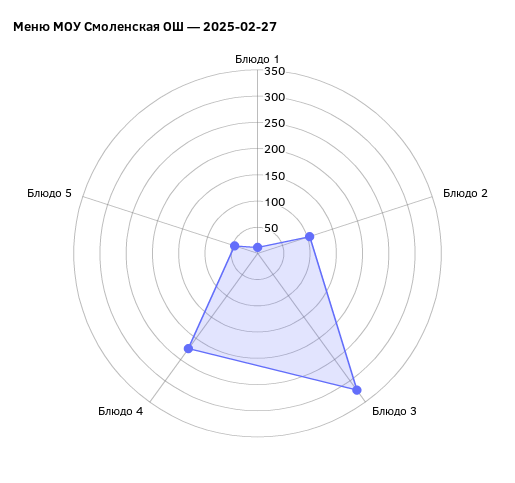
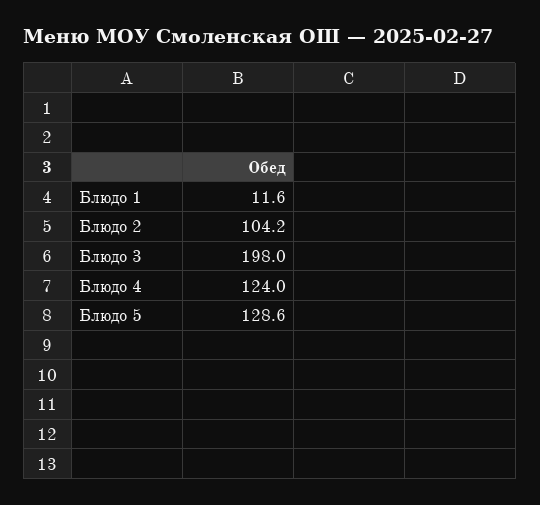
Блюдо 3: 325 -> 198
Блюдо 4: 225 -> 124
Блюдо 5: 50 -> 128.6

